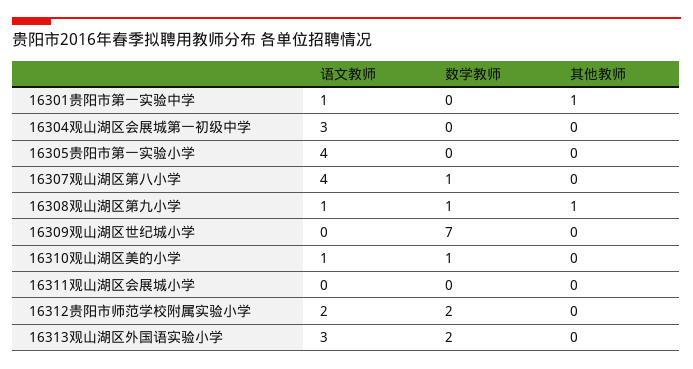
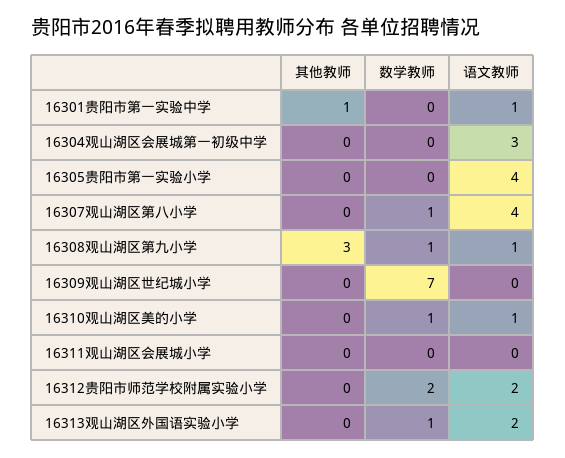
其他教师, 16308观山湖区第九小学: 1 -> 3
语文教师, 16313观山湖区外国语实验小学: 3 -> 2
数学教师, 16313观山湖区外国语实验小学: 2 -> 1

